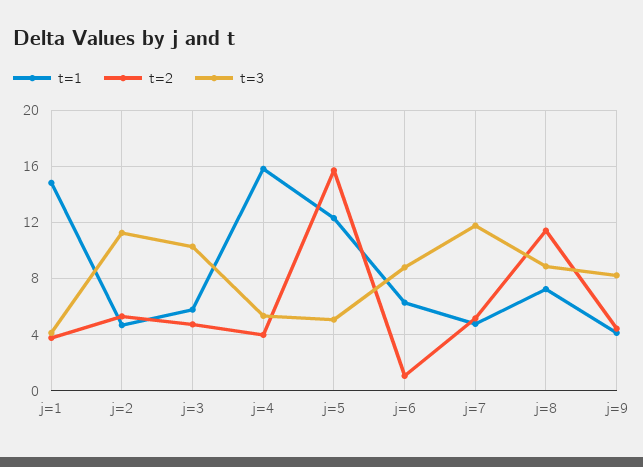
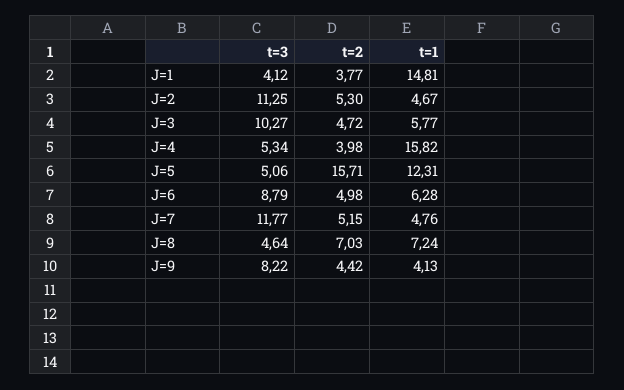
t=2, j=6: 1 -> 4.98
t=2, j=8: 11.5 -> 7.03
t=3, j=8: 9 -> 4.64

